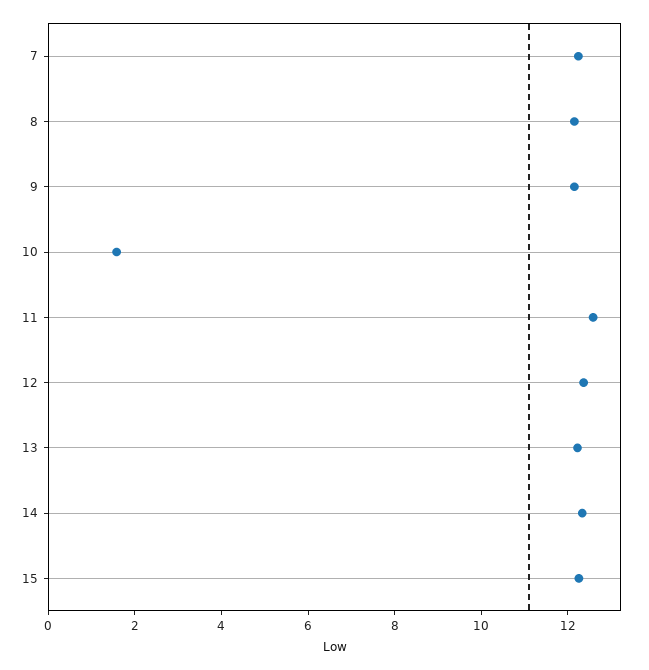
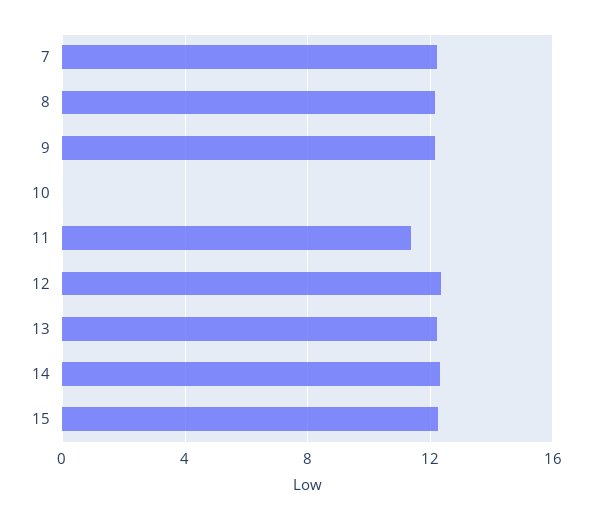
10: 1.5 -> 0
11: 12.5 -> 11.5

